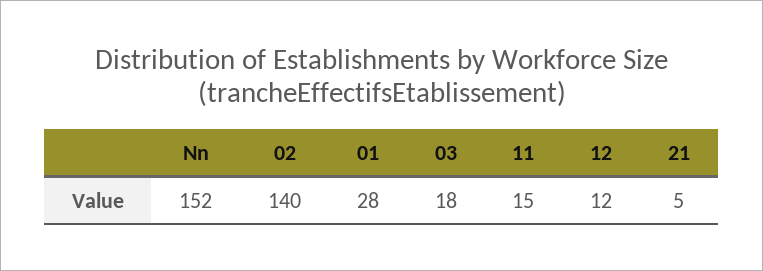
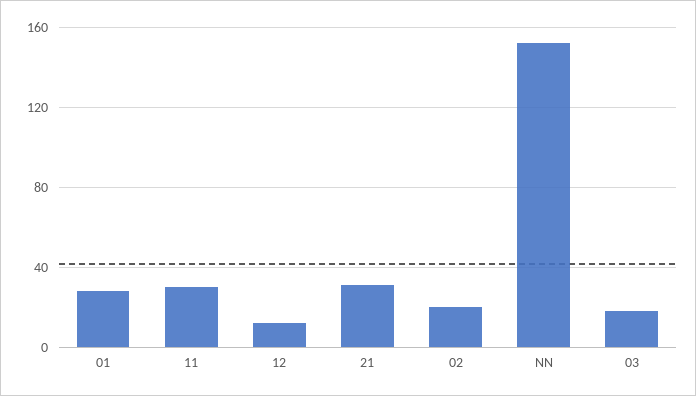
02: 140 -> 20
11: 15 -> 30
21: 5 -> 30

